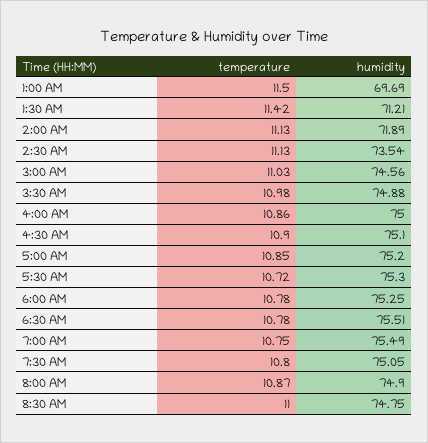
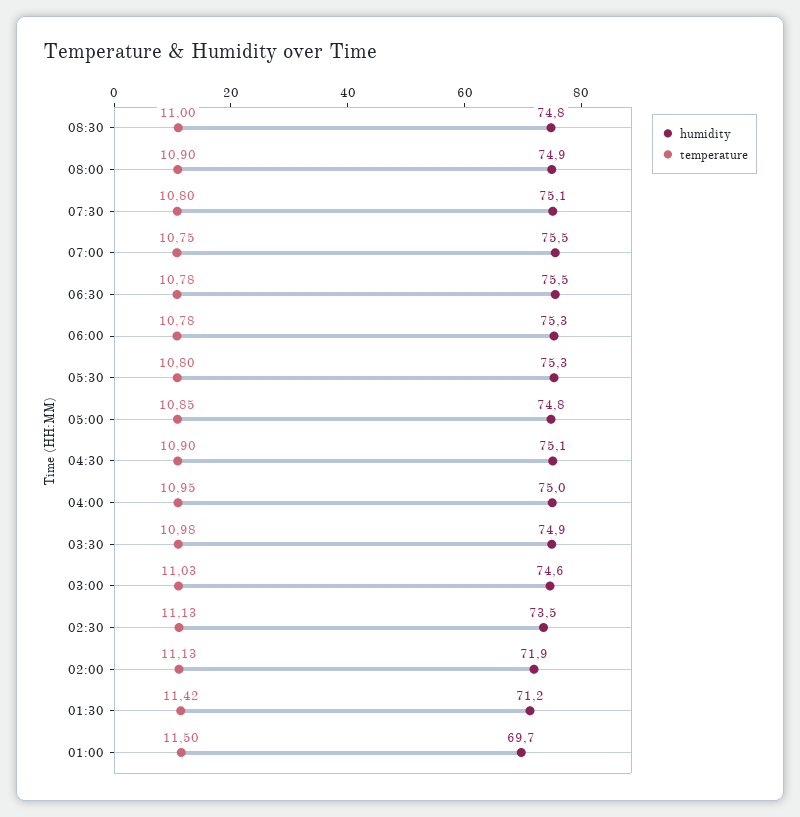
temperature, 4:00 AM: 10.86 -> 10.95
humidity, 5:00 AM: 75.2 -> 74.8
temperature, 5:30 AM: 10.72 -> 10.8
temperature, 8:00 AM: 10.87 -> 10.9

